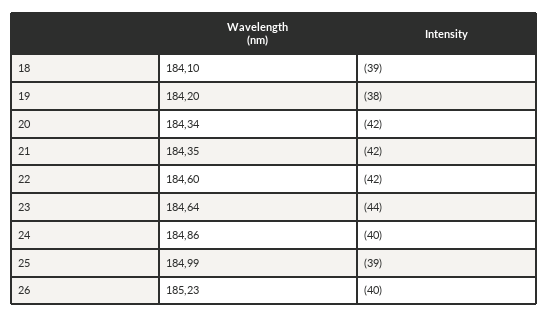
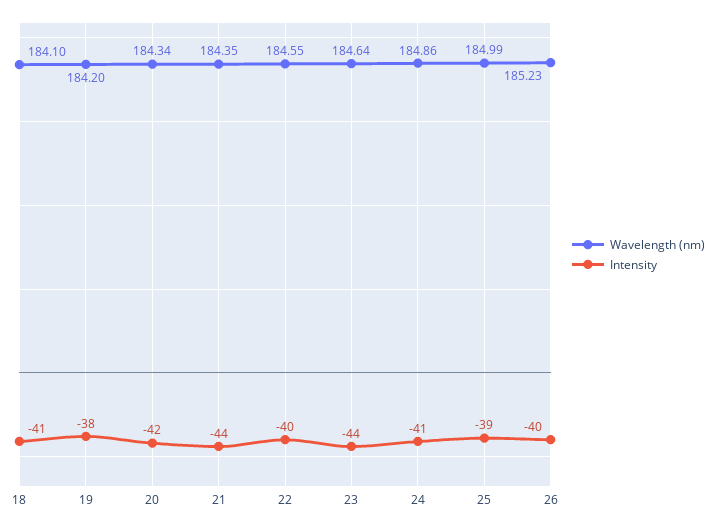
Intensity, 18: -39 -> -41
Intensity, 21: -42 -> -44
Wavelength (nm), 22: 184.6 -> 184.55
Intensity, 22: -42 -> -40
Intensity, 24: -40 -> -41

